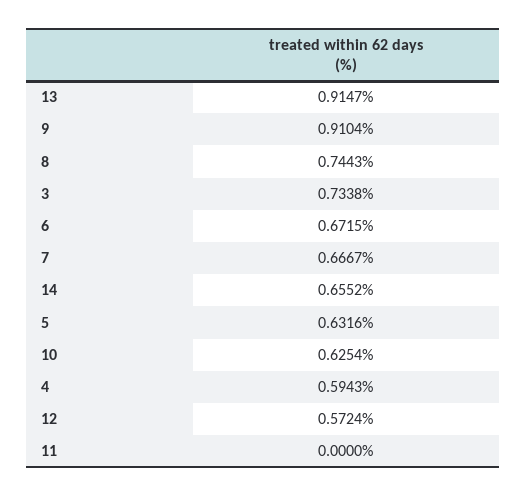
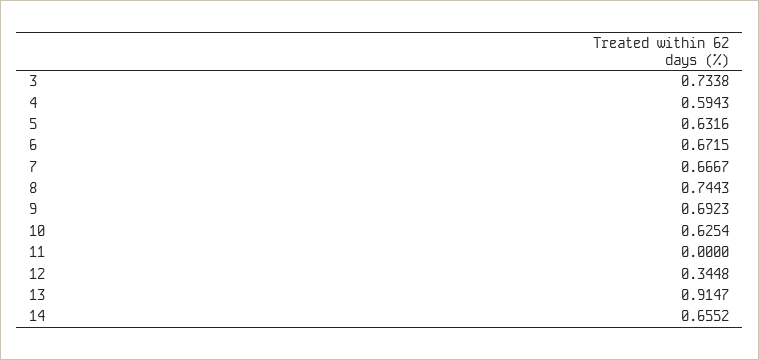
9: 0.9104 -> 0.6923
12: 0.5724 -> 0.3448

